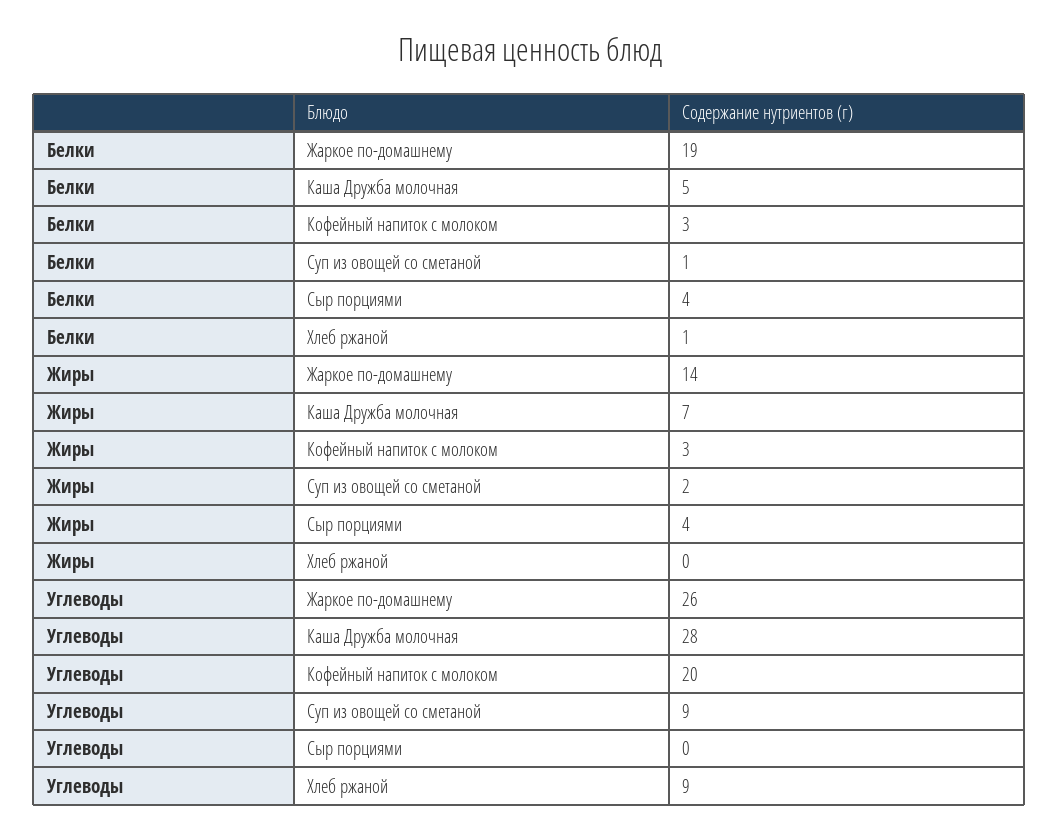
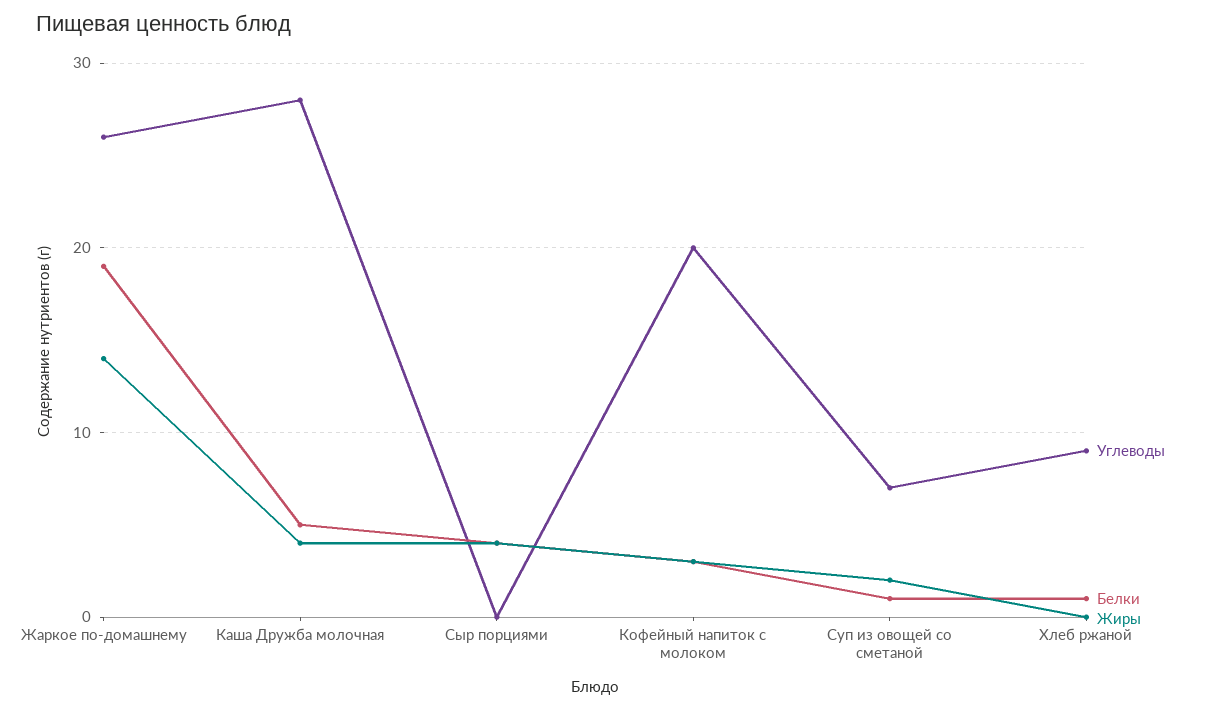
Жиры, Каша Дружба молочная: 7 -> 4
Углеводы, Суп из овощей со сметаной: 9 -> 7

